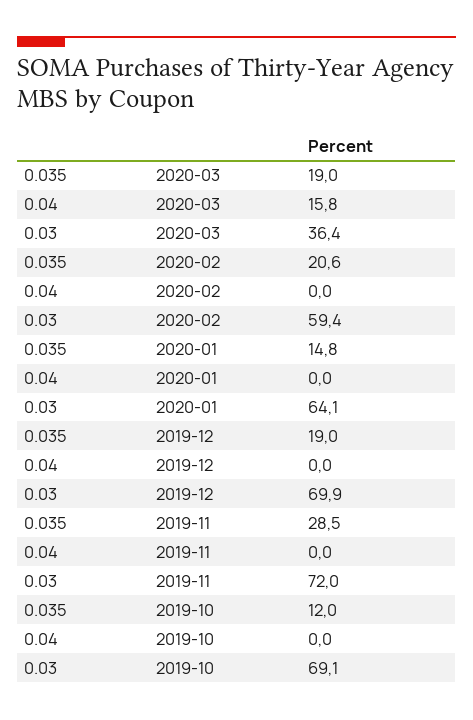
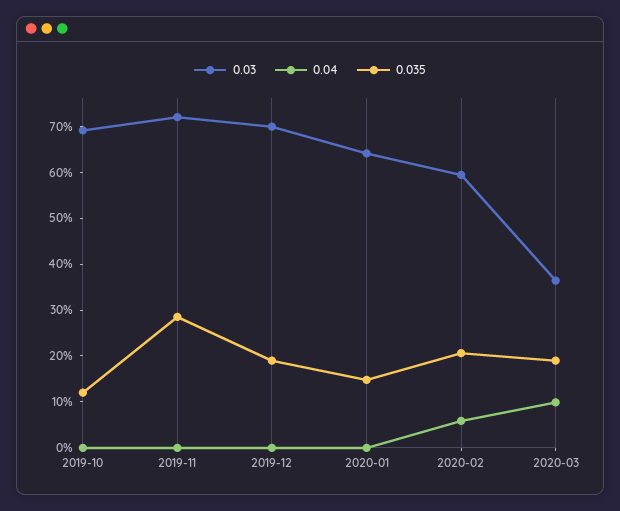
0.04, 2020-03: 15.8 -> 10
0.04, 2020-02: 0 -> 6

